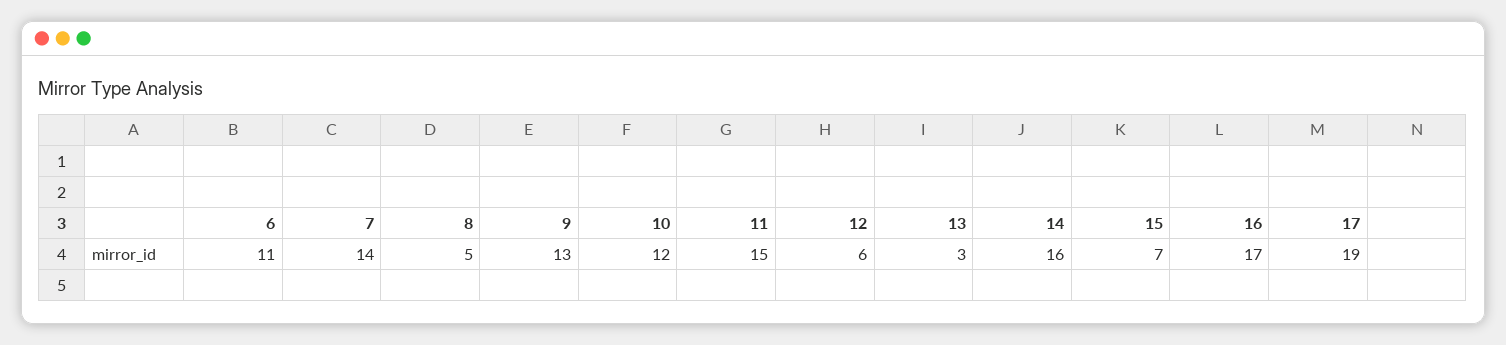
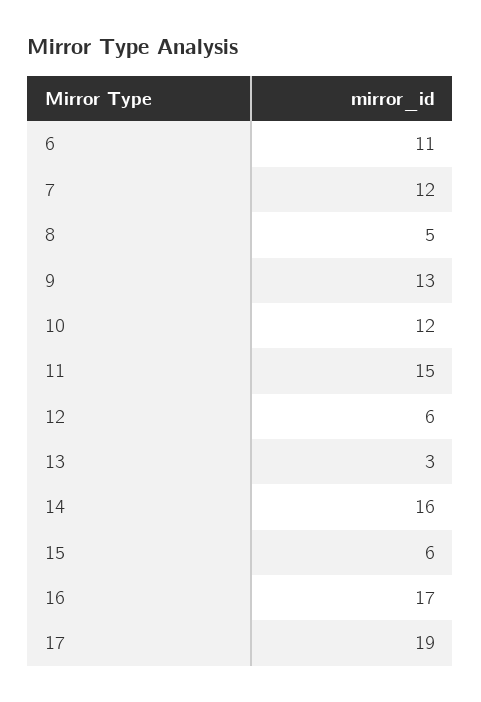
7: 14 -> 12
15: 7 -> 6

